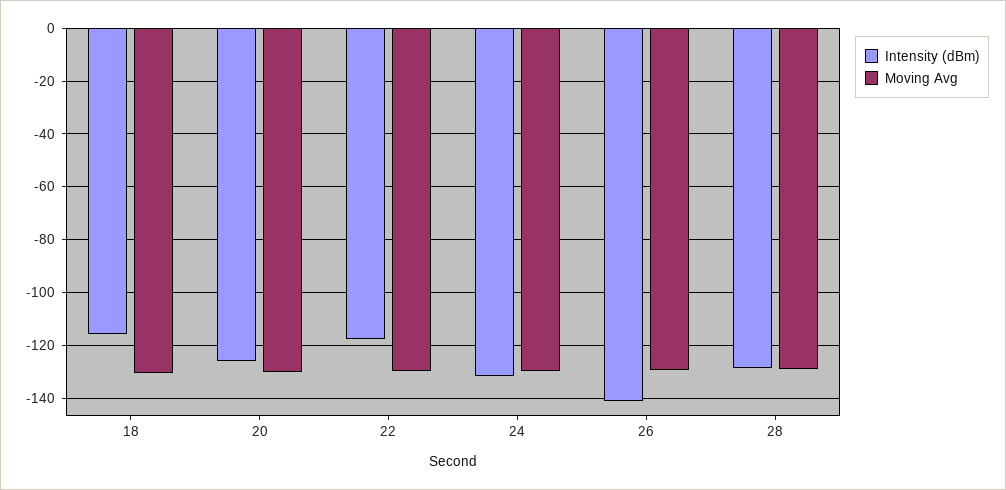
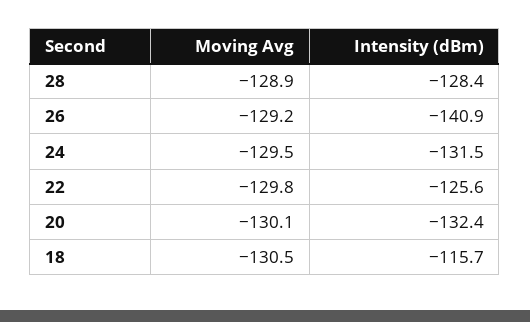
Intensity (dBm), 20: -125 -> -132.4
Intensity (dBm), 22: -117.5 -> -125.6

